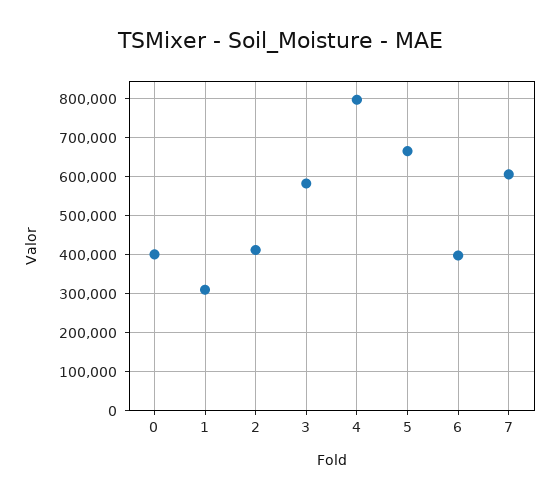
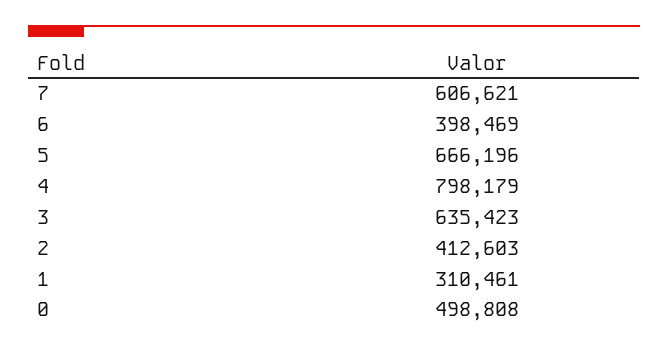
0: 400000 -> 498808
3: 580000 -> 635423

